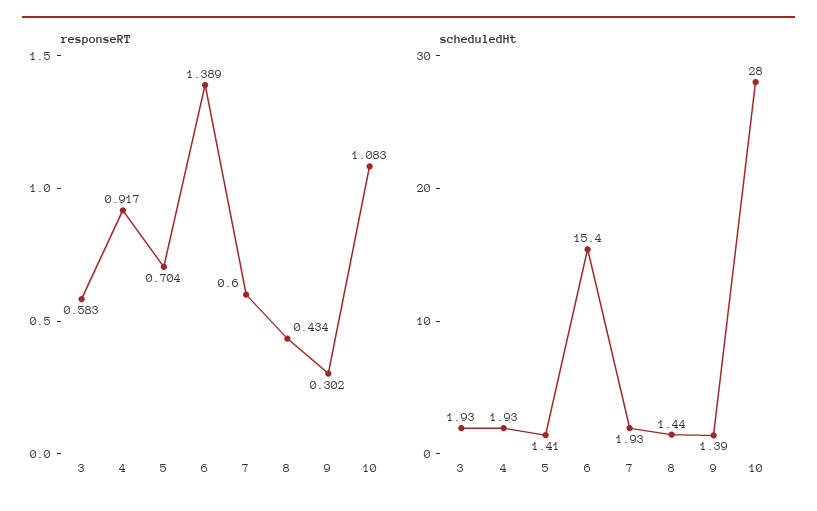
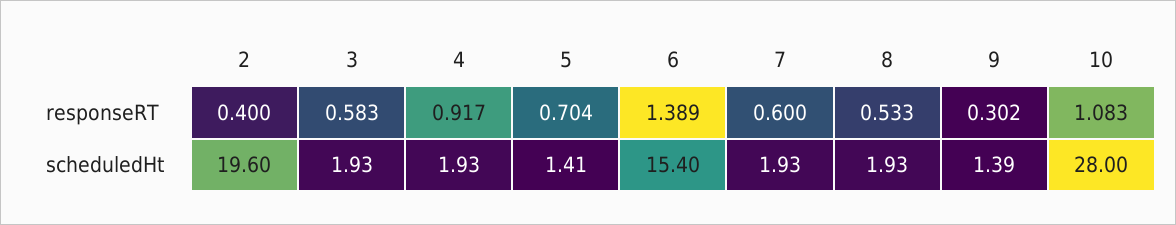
responseRT, 8: 0.434 -> 0.533
scheduledHt, 8: 1.44 -> 1.93
responseRT, 2: none -> 0.4
scheduledHt, 2: none -> 19.6

